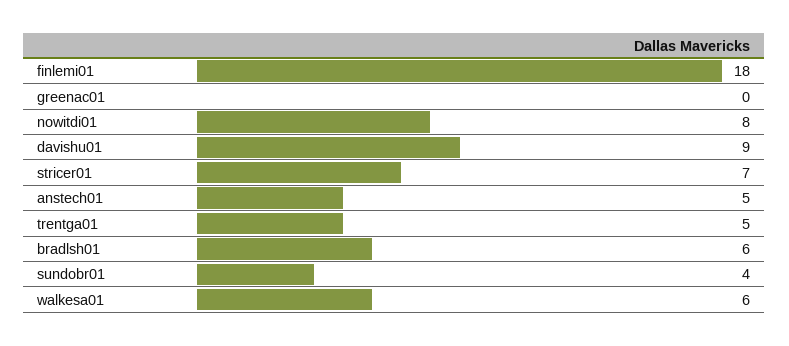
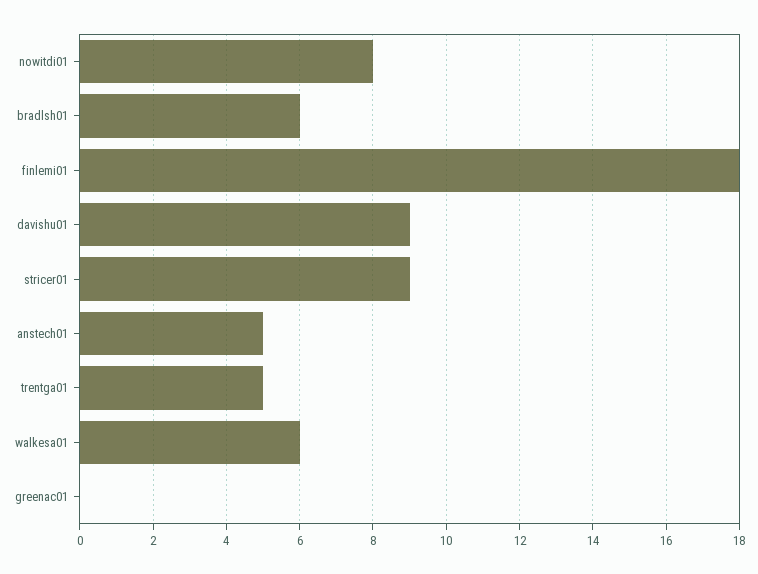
stricer01: 7 -> 9
sundobr01: 4 -> none

